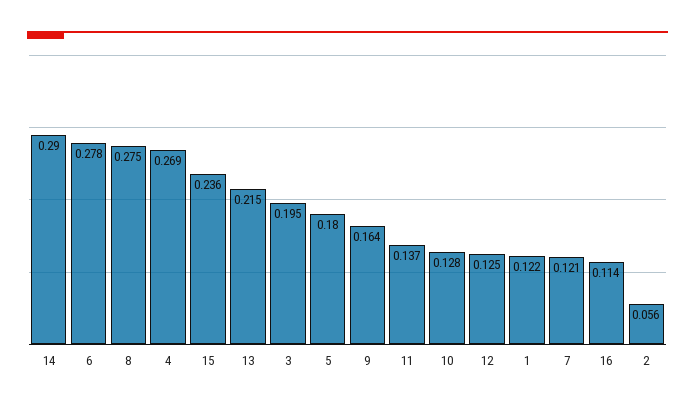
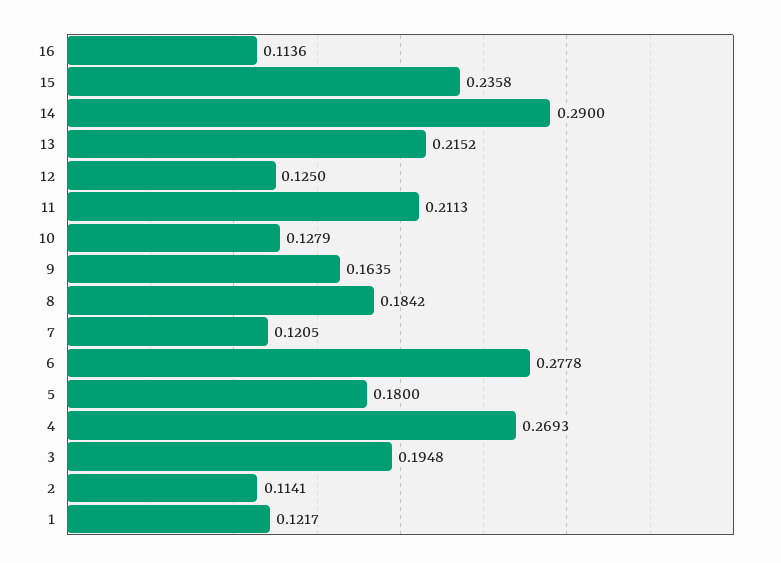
8: 0.275 -> 0.1842
11: 0.137 -> 0.2113
2: 0.056 -> 0.1141

